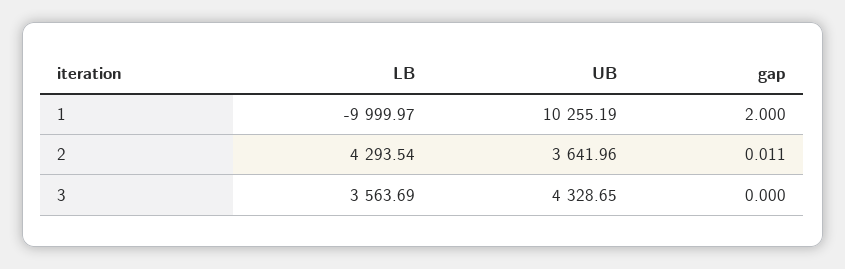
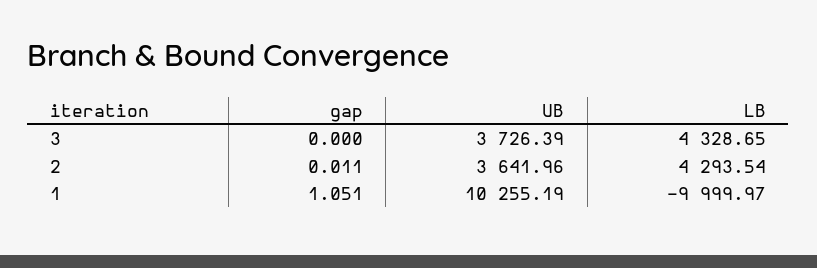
gap, 1: 2 -> 1.051
LB, 3: 3563.69 -> 4328.65
UB, 3: 4328.65 -> 3726.39

